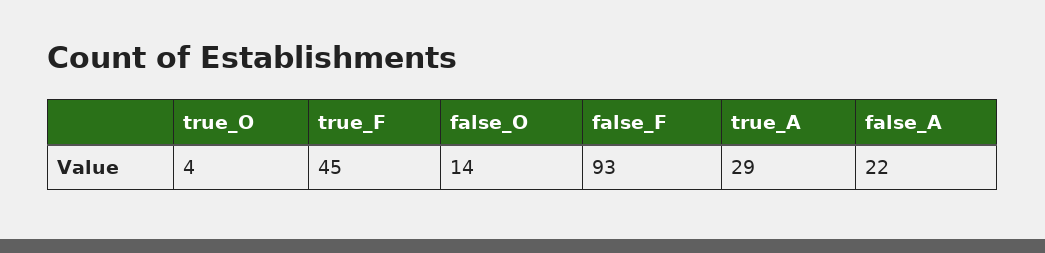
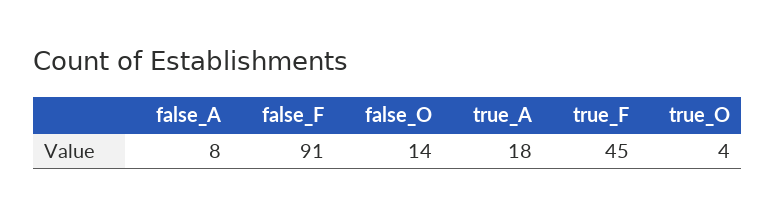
false_F: 93 -> 91
true_A: 29 -> 18
false_A: 22 -> 8

